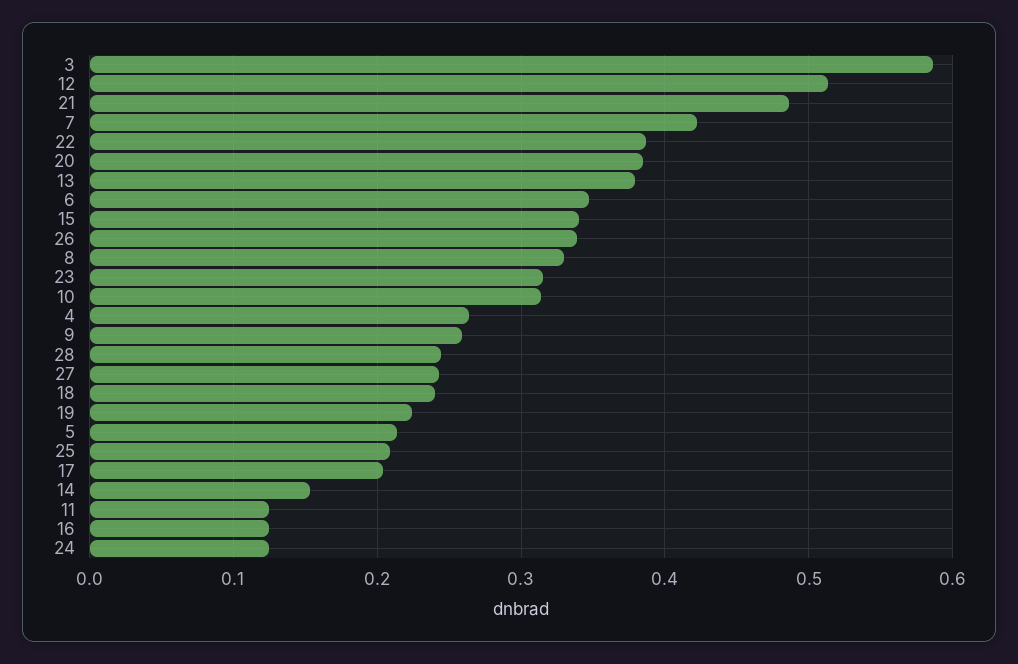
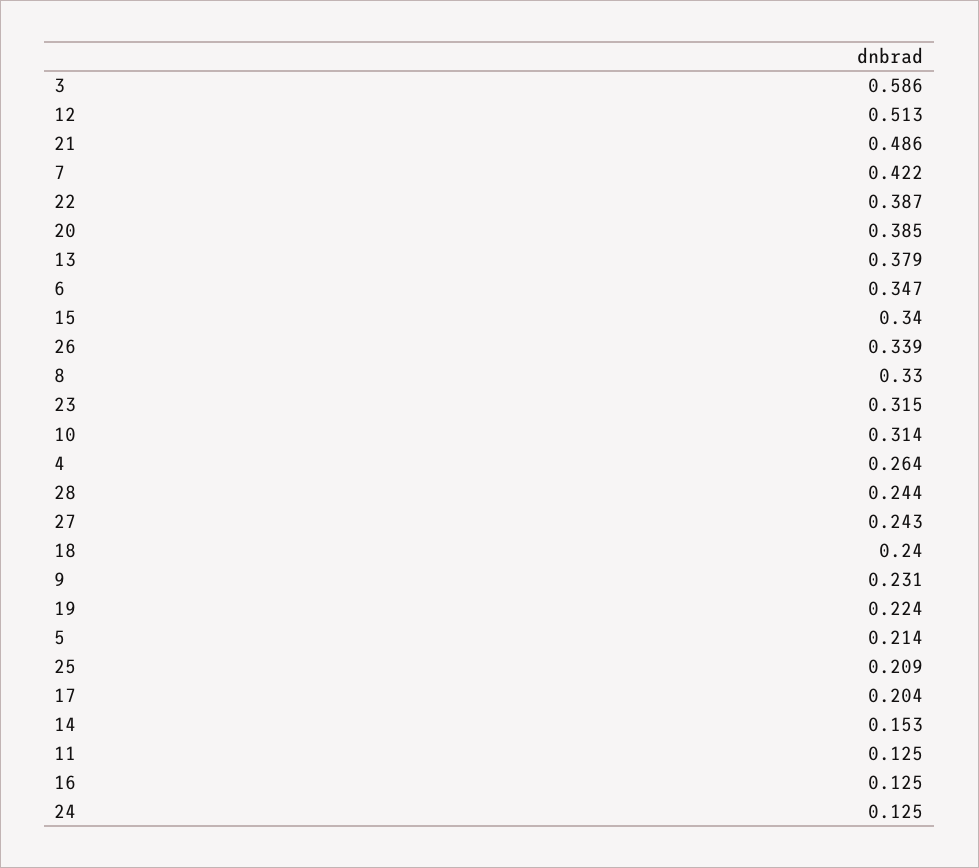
9: 0.26 -> 0.231

